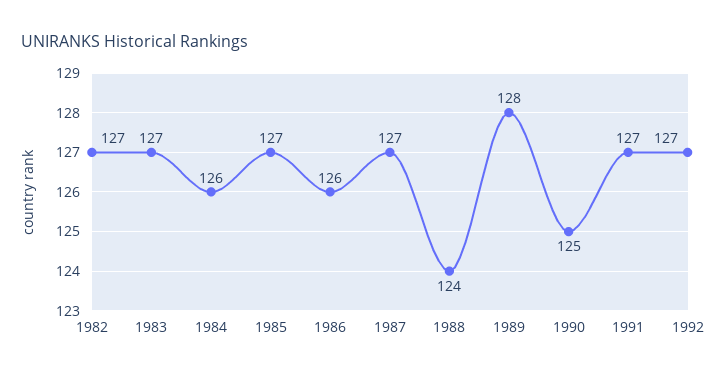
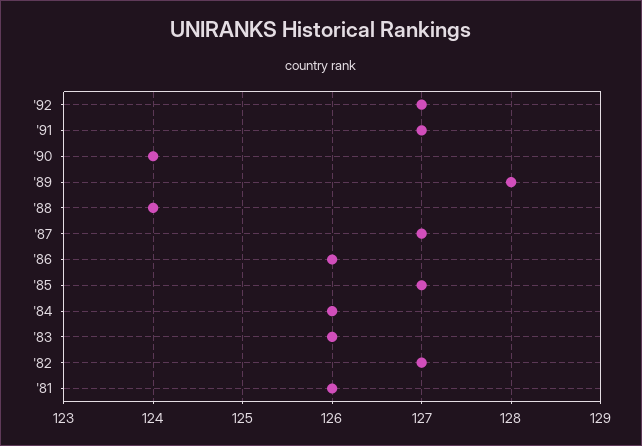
1983: 127 -> 126
1990: 125 -> 124
'81: none -> 126

